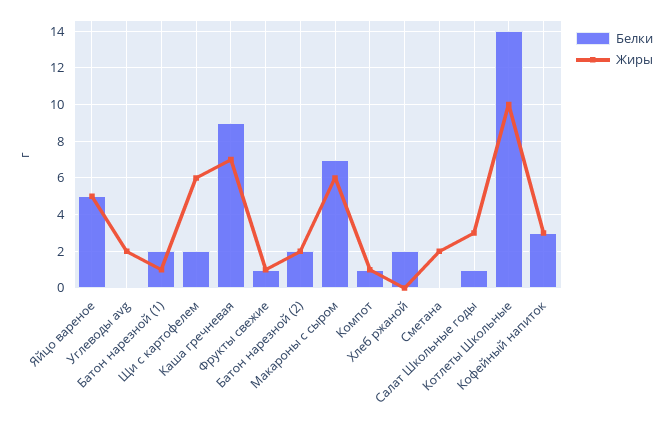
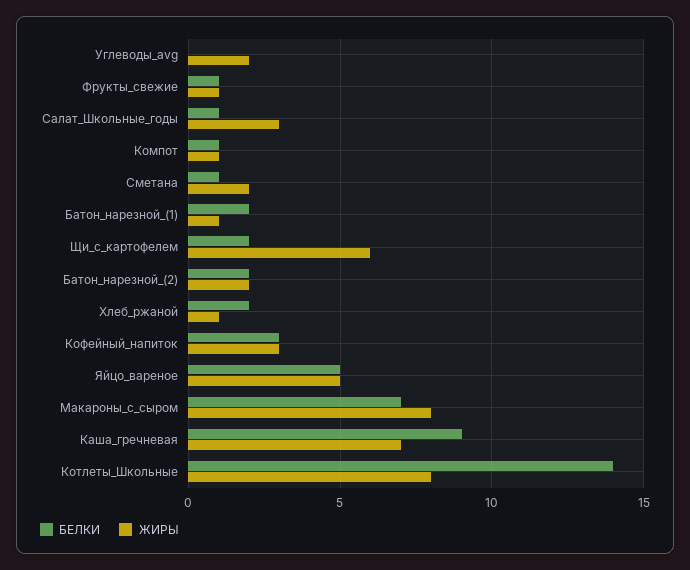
Жиры, Макароны с сыром: 6 -> 8
Жиры, Хлеб ржаной: 0 -> 1
Белки, Сметана: 0 -> 1
Жиры, Котлеты Школьные: 10 -> 8

